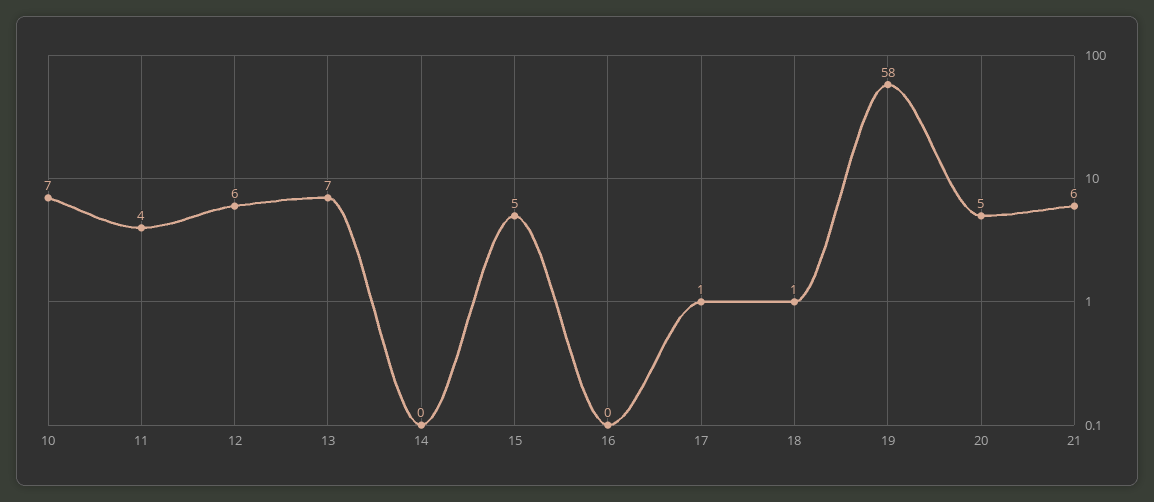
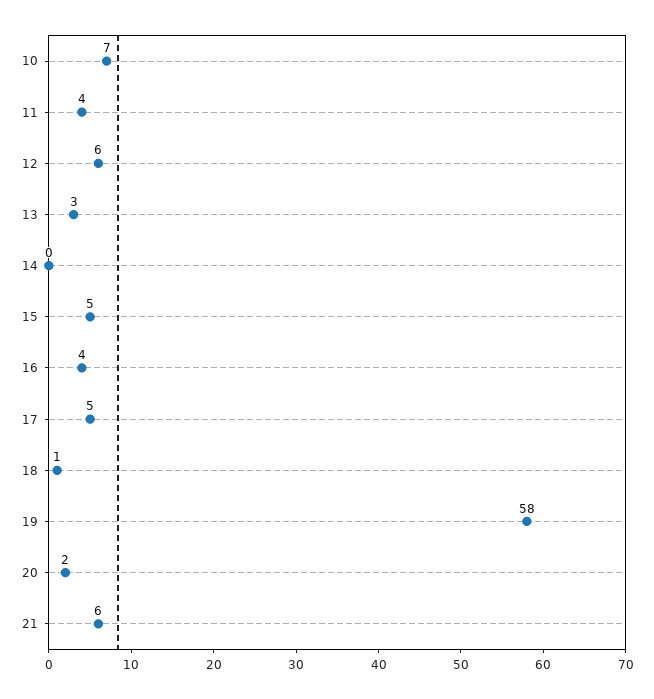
13: 7 -> 3
16: 0 -> 4
17: 1 -> 5
20: 5 -> 2

